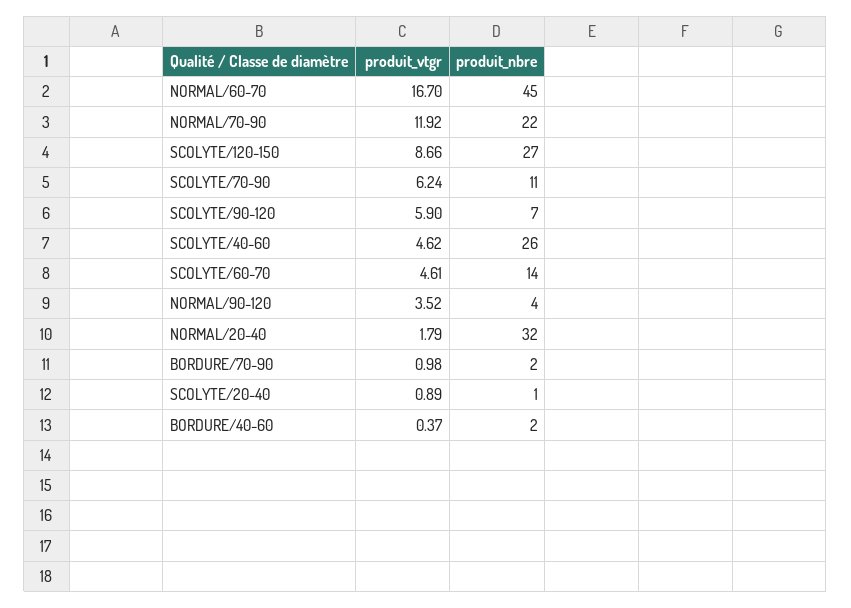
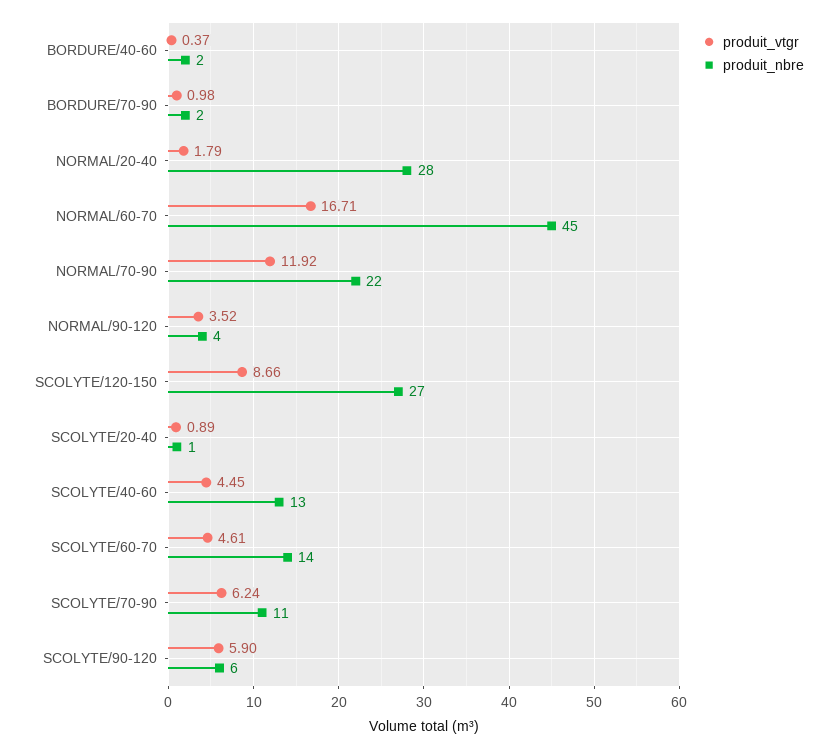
produit_vtgr, NORMAL/60-70: 16.7 -> 16.71
produit_nbre, SCOLYTE/90-120: 7 -> 6
produit_vtgr, SCOLYTE/40-60: 4.62 -> 4.45
produit_nbre, SCOLYTE/40-60: 26 -> 13
produit_nbre, NORMAL/20-40: 32 -> 28

